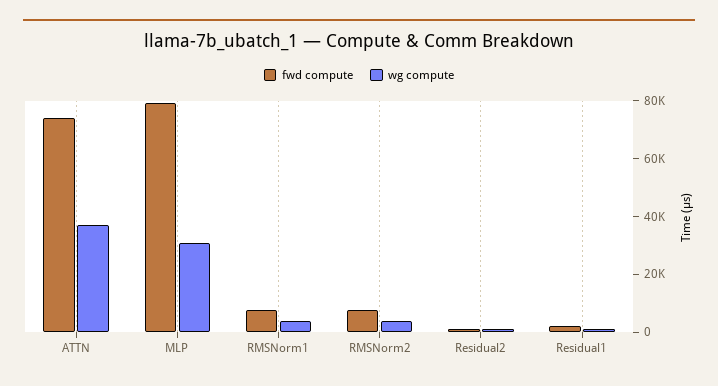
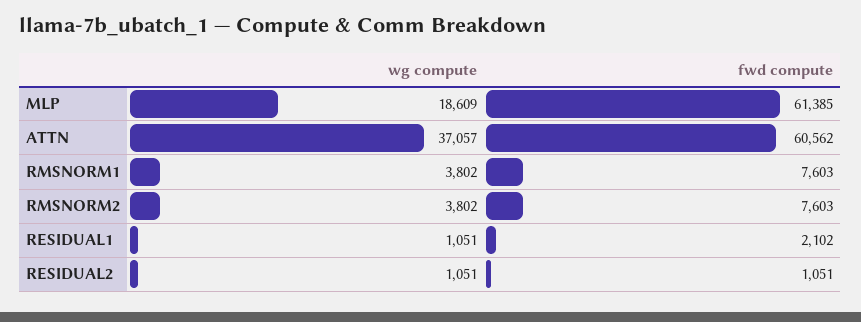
fwd compute, ATTN: 75000 -> 60562
fwd compute, MLP: 80000 -> 61385
wg compute, MLP: 30000 -> 18609

